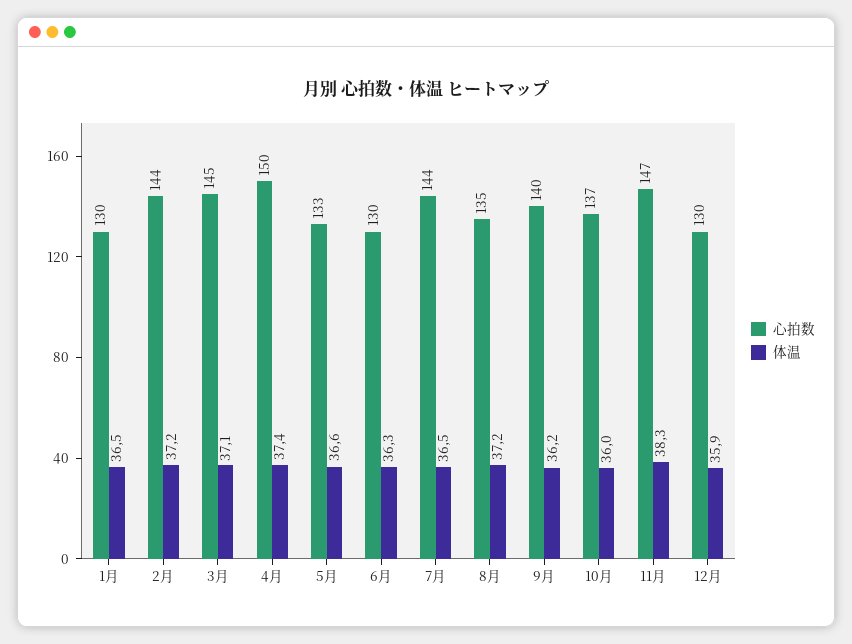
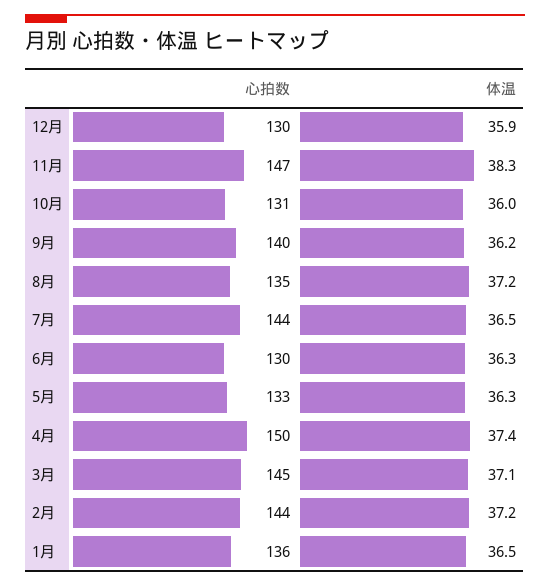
心拍数, 1月: 130 -> 136
体温, 5月: 36.6 -> 36.3
心拍数, 10月: 137 -> 131

